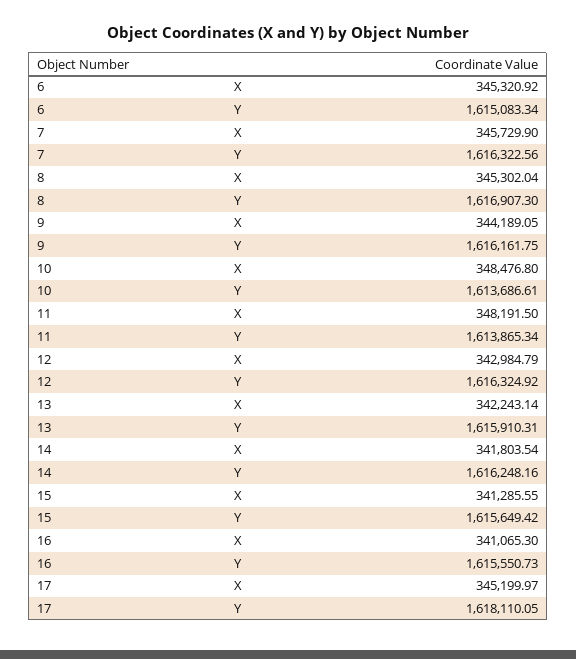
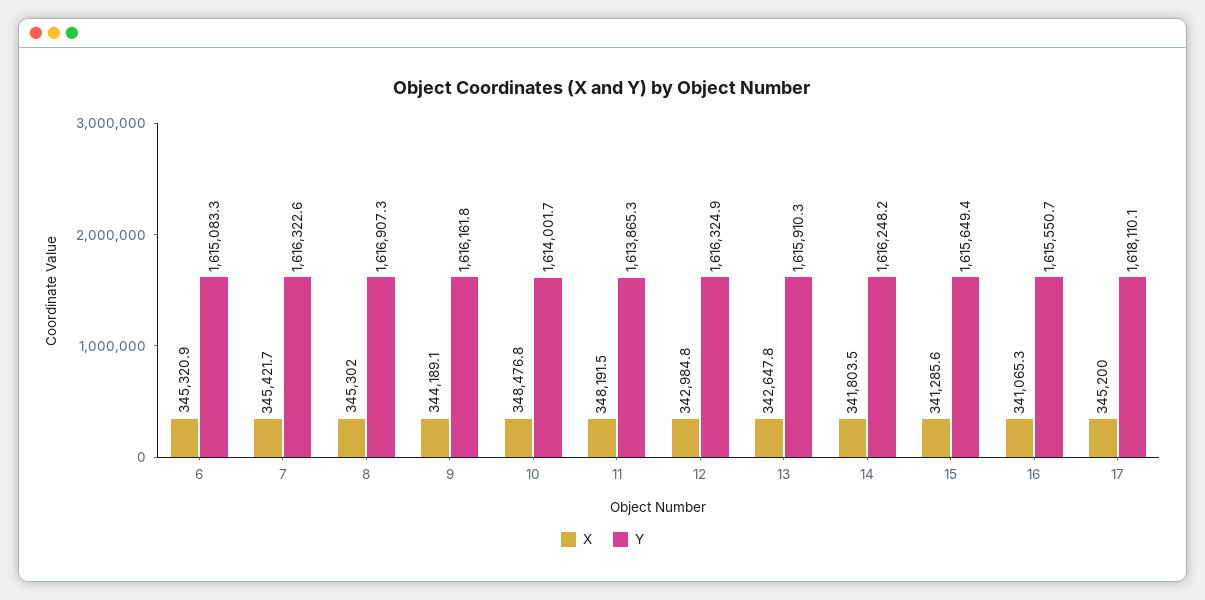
X, 7: 345729.9 -> 345421.7
Y, 10: 1613686.61 -> 1614001.7
X, 13: 342243.14 -> 342647.8

